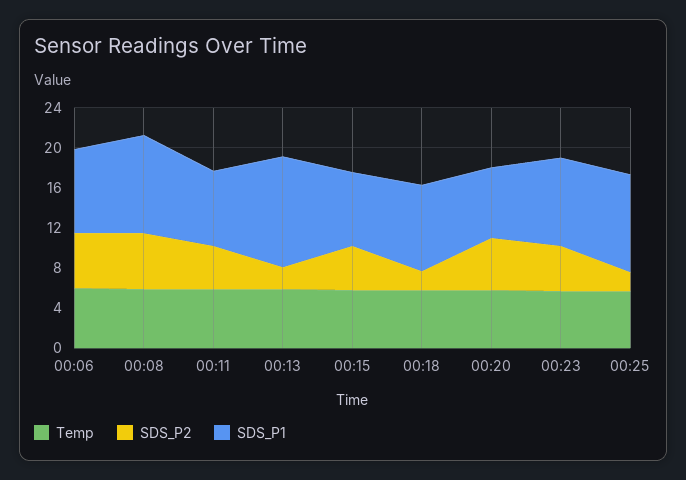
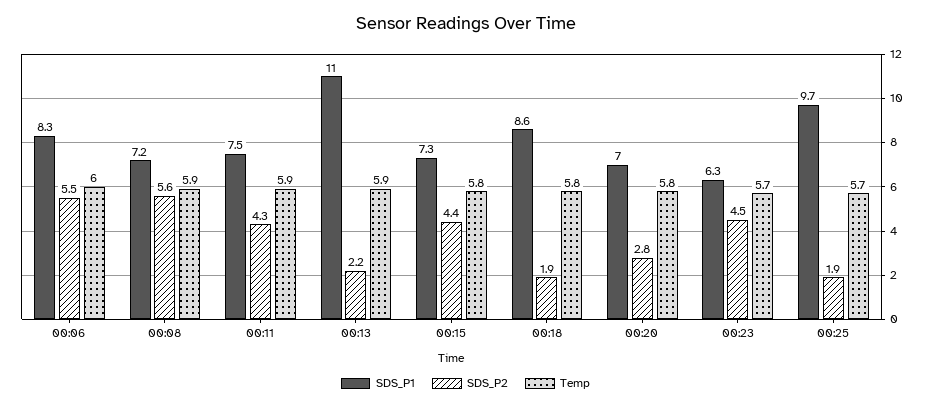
SDS_P1, 00:08: 10 -> 7.2
SDS_P2, 00:20: 5 -> 2.8
SDS_P1, 00:23: 9 -> 6.3

